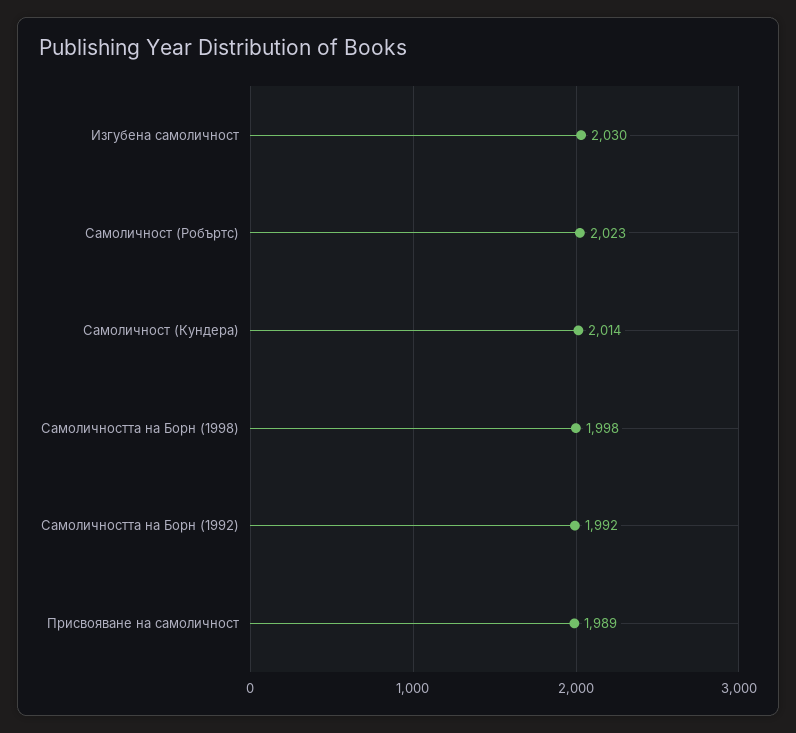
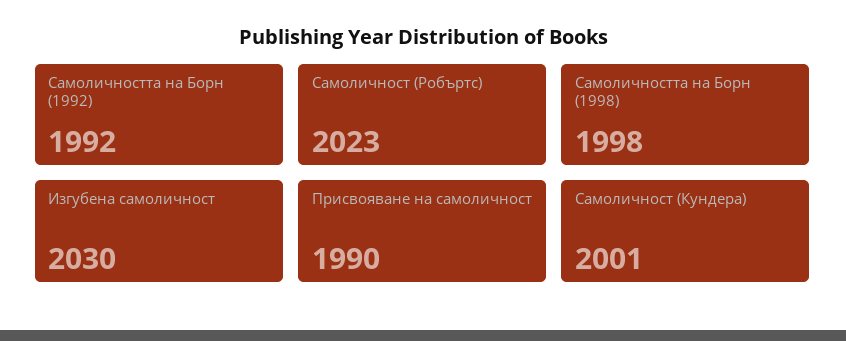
Самоличност (Кундера): 2014 -> 2001
Присвояване на самоличност: 1989 -> 1990

